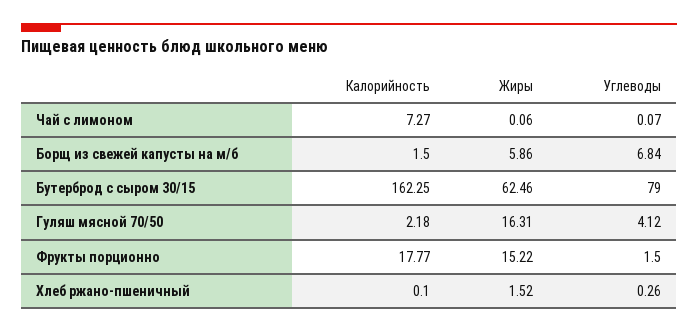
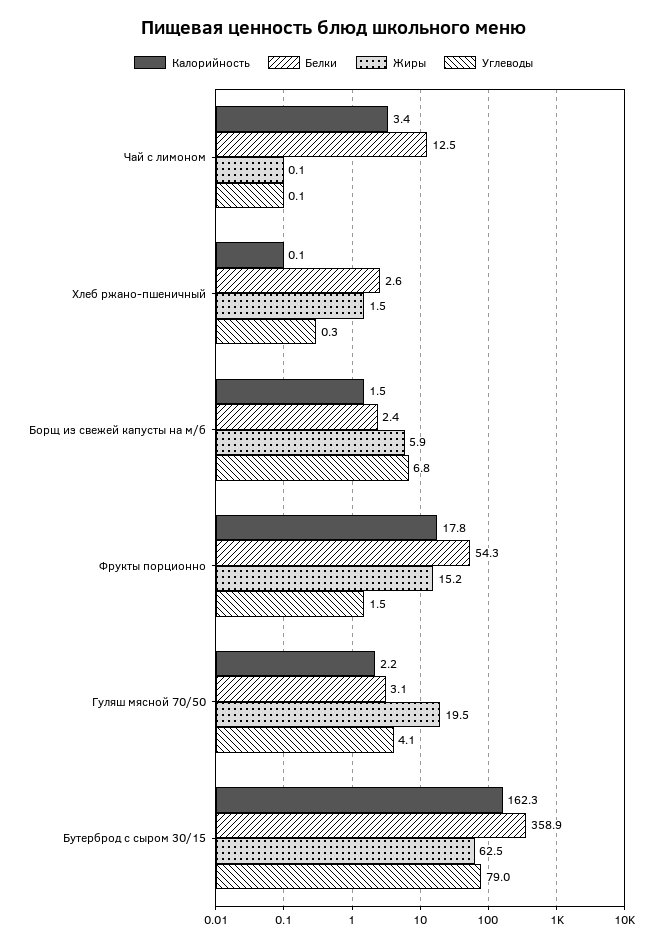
Калорийность, Чай с лимоном: 7.27 -> 3.4
Жиры, Гуляш мясной 70/50: 16.31 -> 19.5
Белки, Чай с лимоном: none -> 12.5
Белки, Хлеб ржано-пшеничный: none -> 2.6
Белки, Борщ из свежей капусты на м/б: none -> 2.4
Белки, Фрукты порционно: none -> 54.3
Белки, Гуляш мясной 70/50: none -> 3.1
Белки, Бутерброд с сыром 30/15: none -> 358.9

